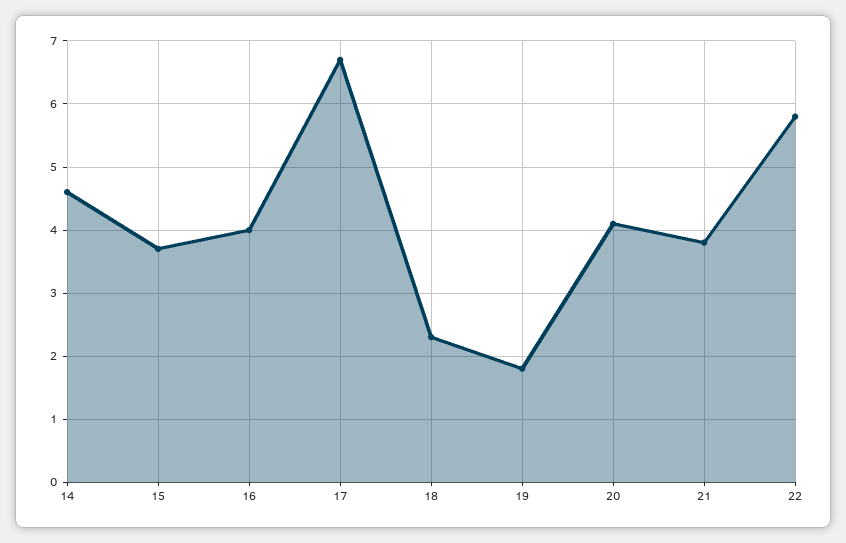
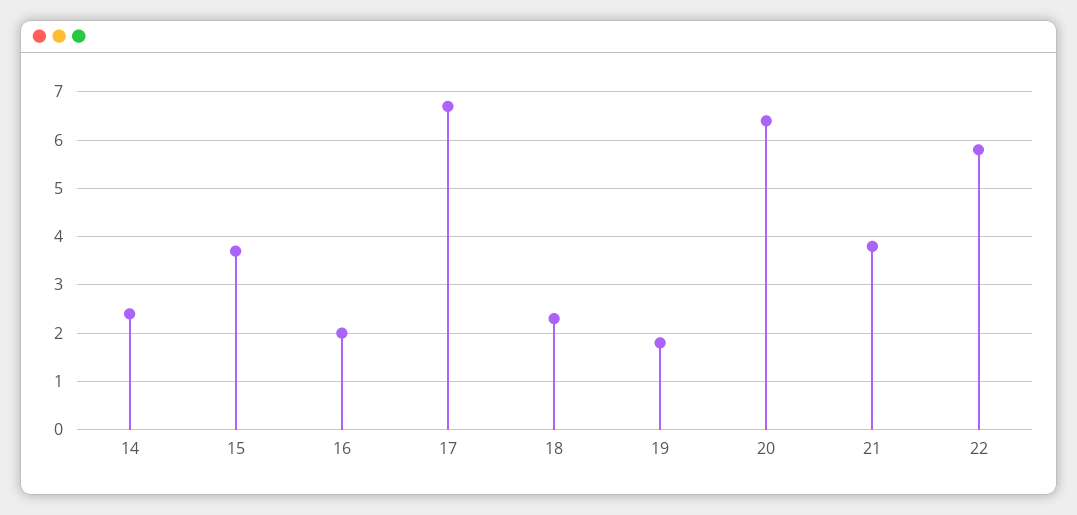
14: 4.6 -> 2.5
16: 4 -> 2
20: 4.1 -> 6.5

